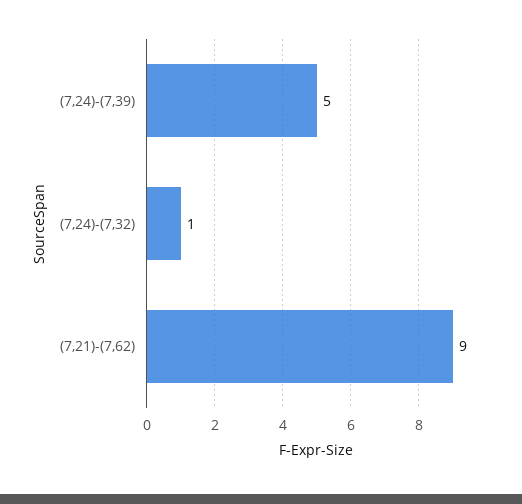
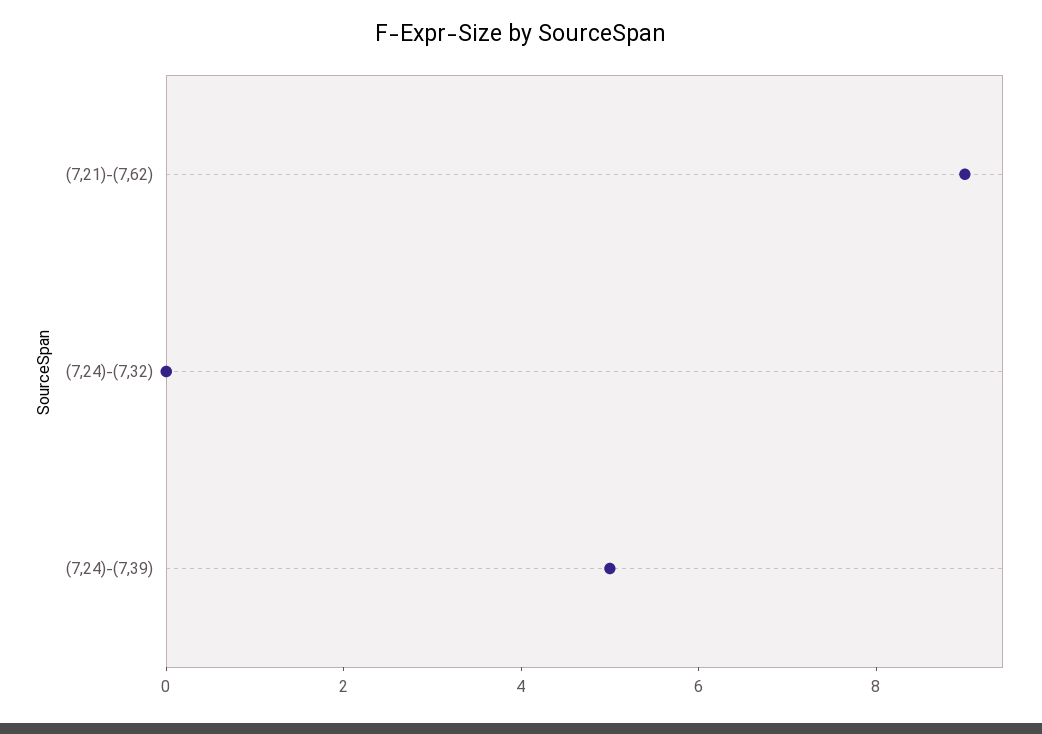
(7,24)-(7,32): 1 -> 0

